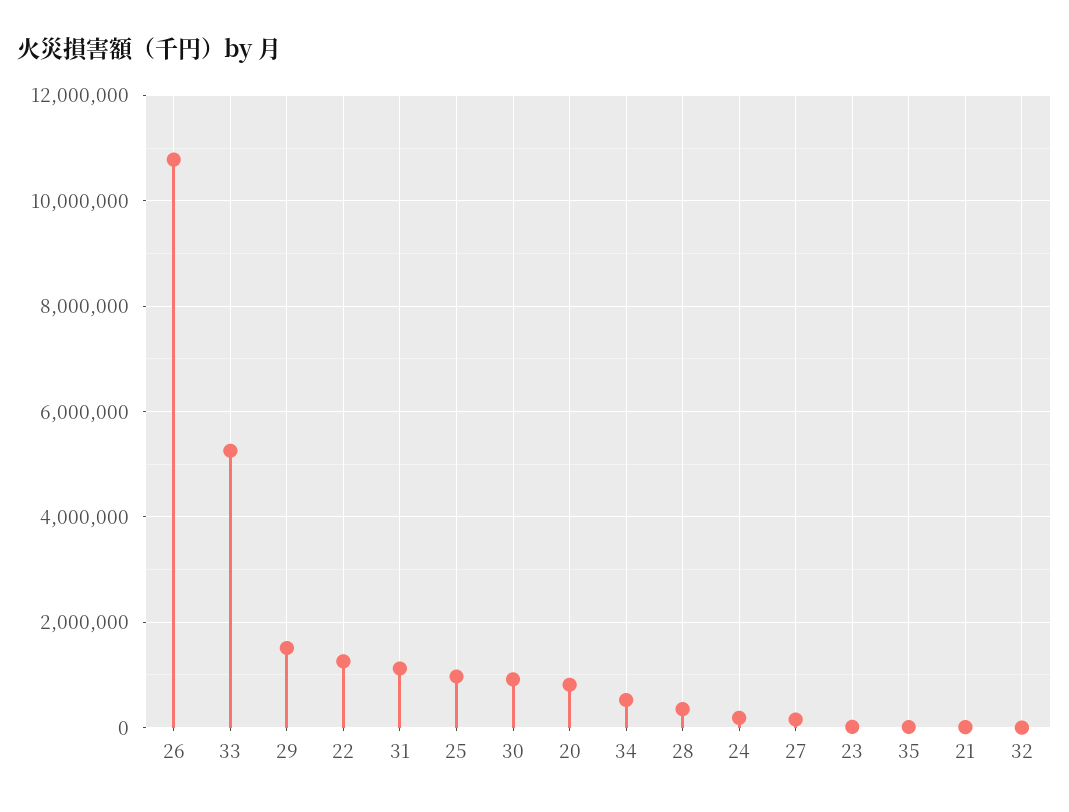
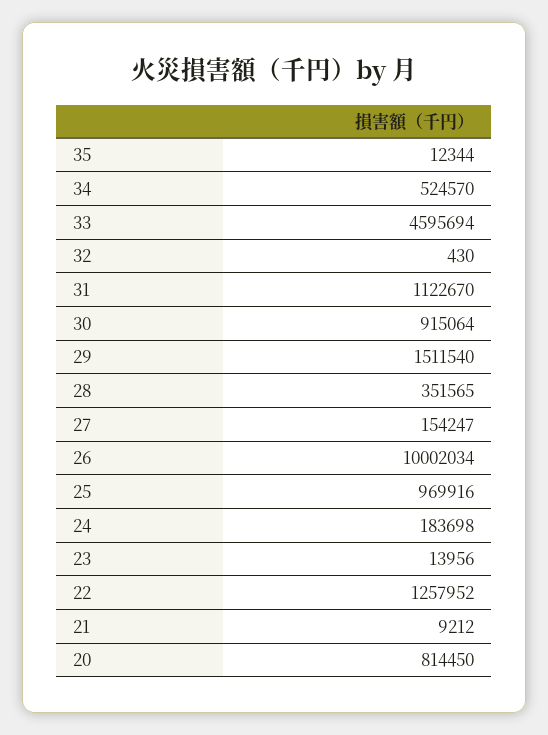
26: 10800000 -> 10002034
33: 5200000 -> 4595694

